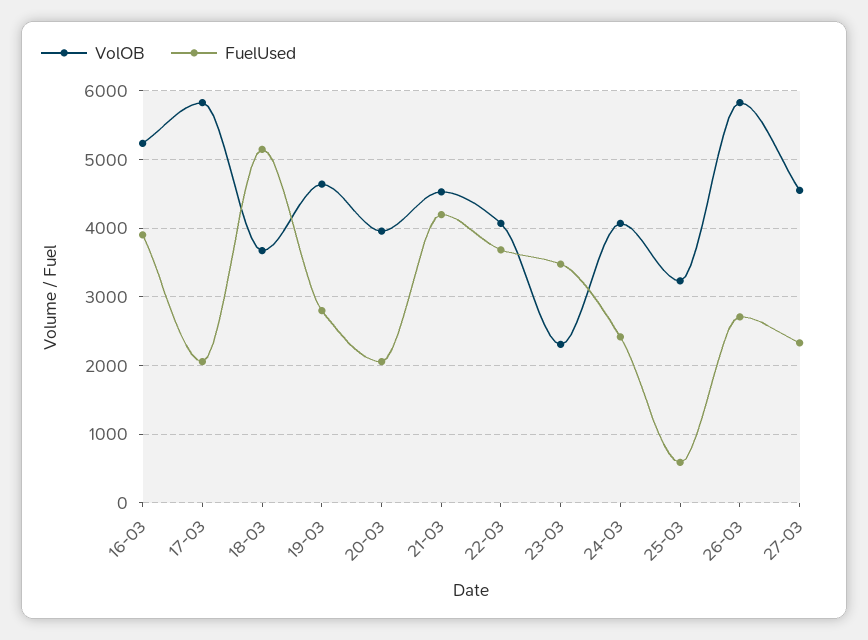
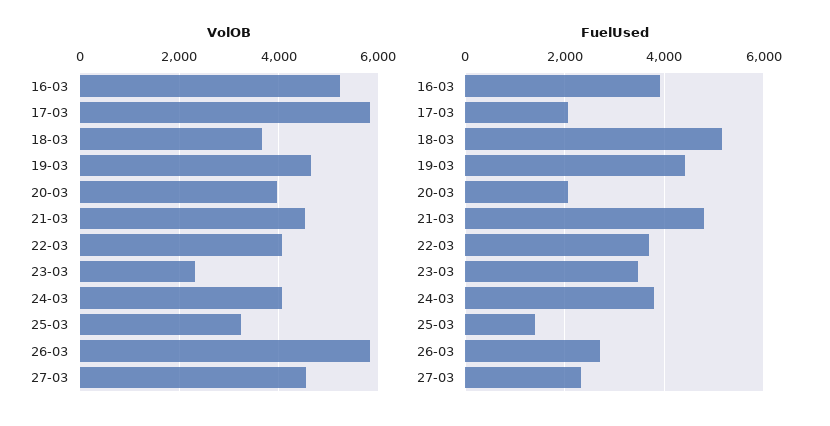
FuelUsed, 19-03: 2800 -> 4400
FuelUsed, 21-03: 4200 -> 4800
FuelUsed, 24-03: 2400 -> 3800
FuelUsed, 25-03: 600 -> 1400

